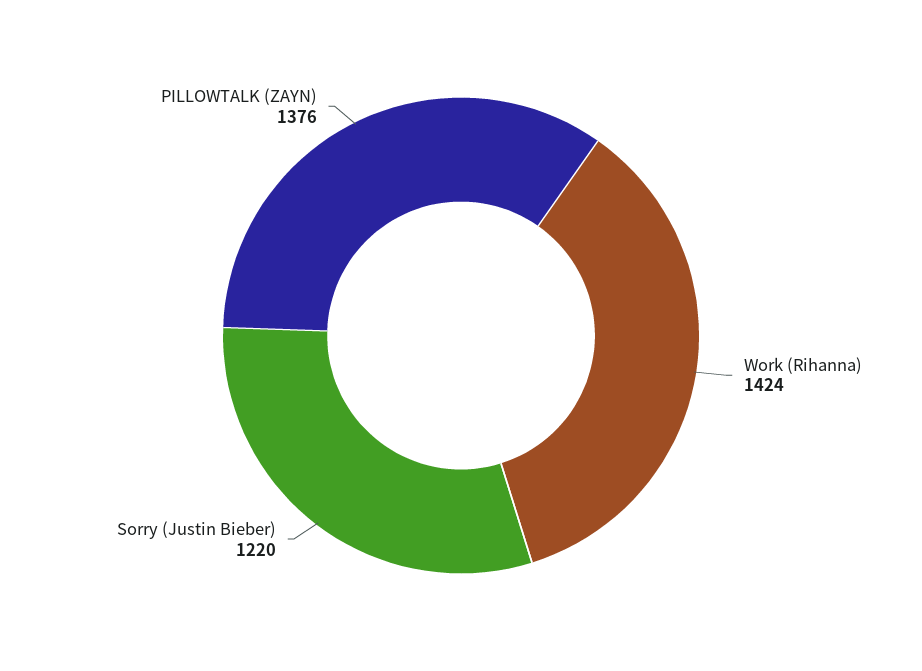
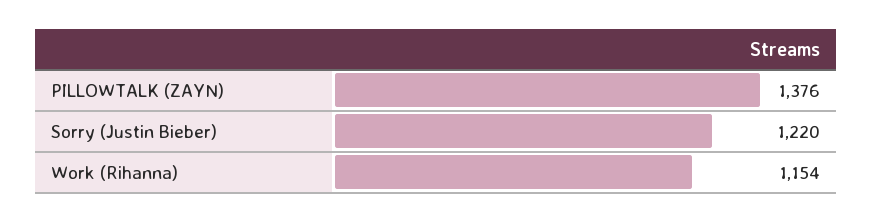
Work (Rihanna): 1424 -> 1154

